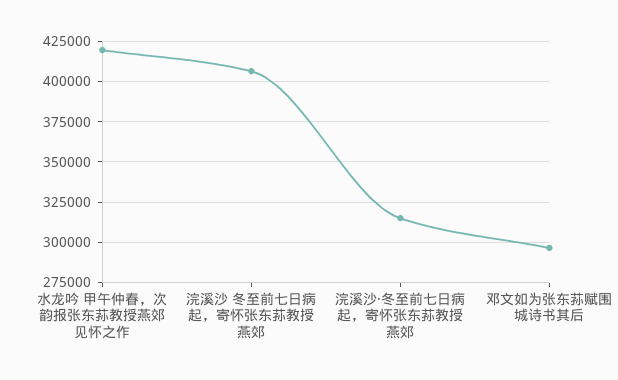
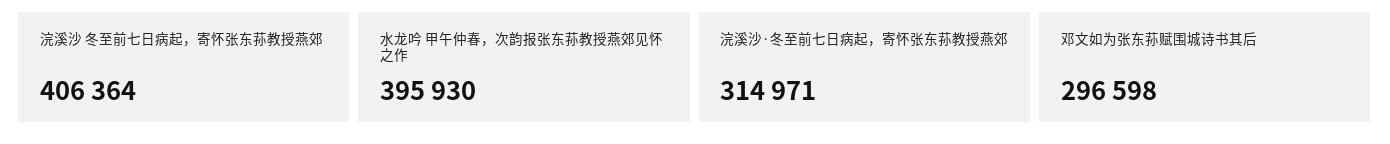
水龙吟 甲午仲春，次韵报张东荪教授燕郊见怀之作: 420000 -> 395930

